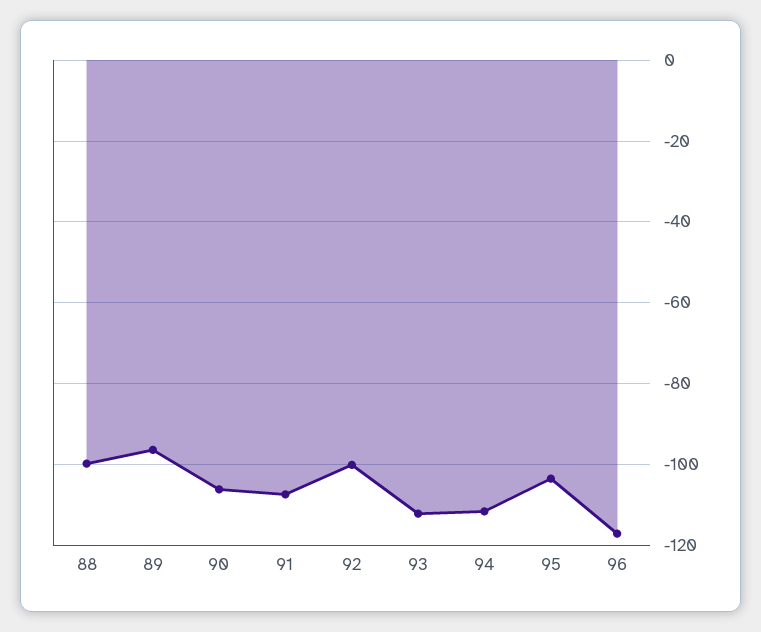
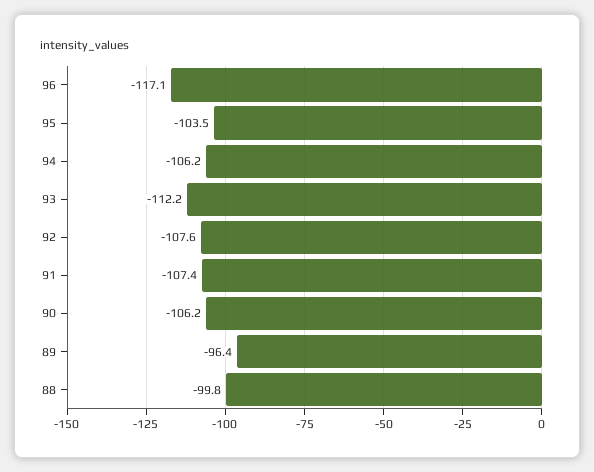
92: -100 -> -107.6
94: -112 -> -106.2

